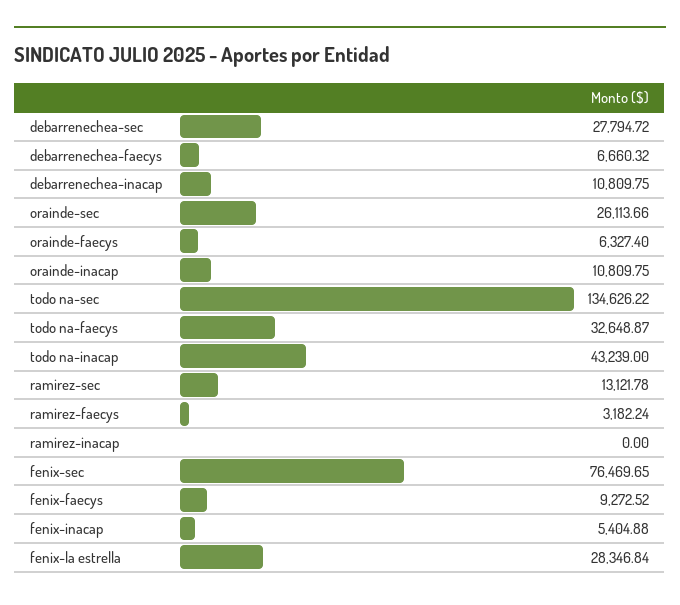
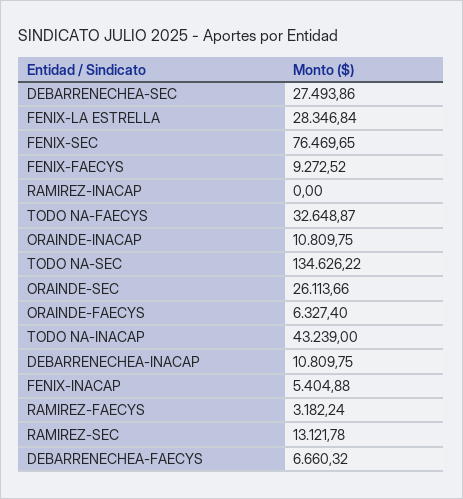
debarrenechea-sec: 27794.72 -> 27493.86

